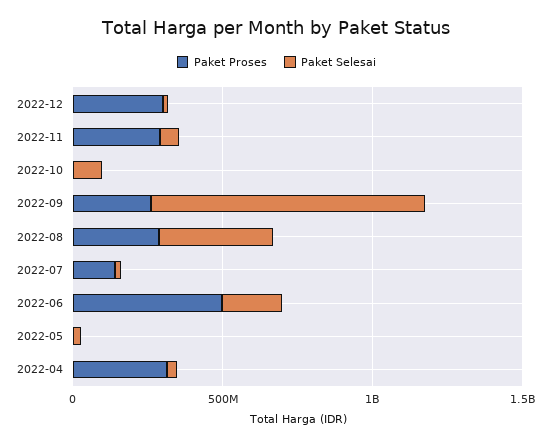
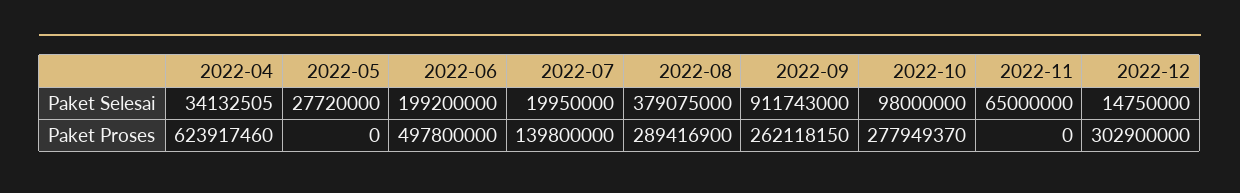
Paket Proses, 2022-11: 300000000 -> 0
Paket Proses, 2022-10: 0 -> 277949370
Paket Proses, 2022-04: 300000000 -> 623917460

